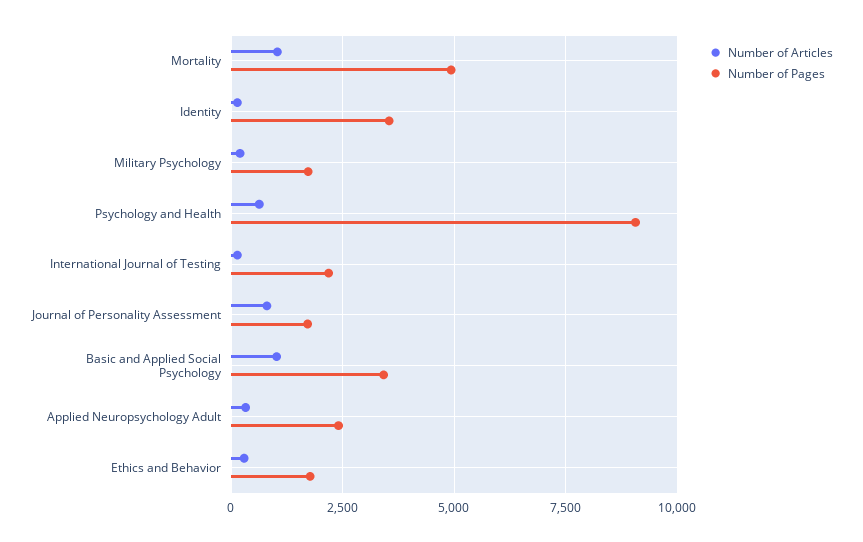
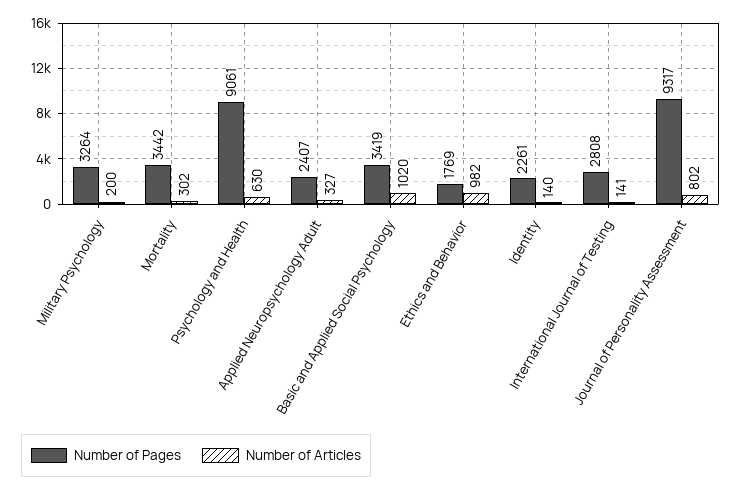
Number of Articles, Mortality: 1000 -> 302
Number of Pages, Mortality: 5000 -> 3442
Number of Pages, Identity: 3500 -> 2261
Number of Pages, Military Psychology: 1750 -> 3264
Number of Pages, International Journal of Testing: 2250 -> 2808
Number of Pages, Journal of Personality Assessment: 1750 -> 9317
Number of Articles, Ethics and Behavior: 250 -> 982

